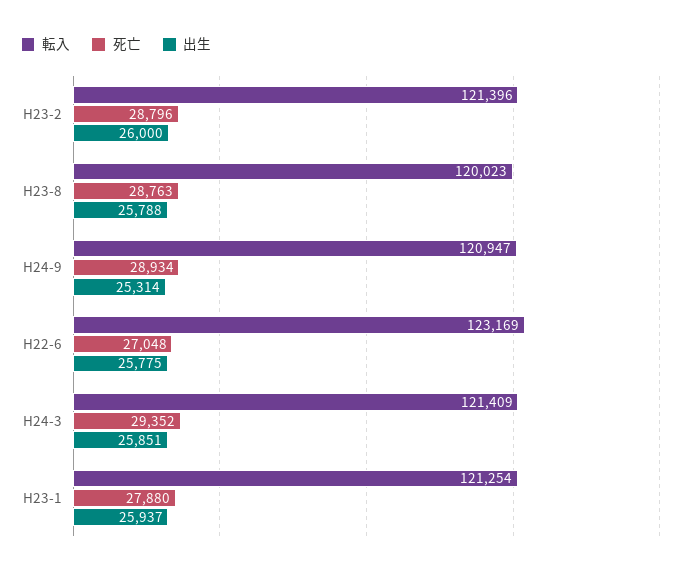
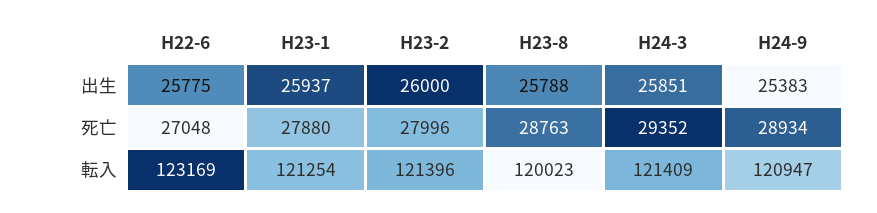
死亡, H23-2: 28796 -> 27996
出生, H24-9: 25314 -> 25383

